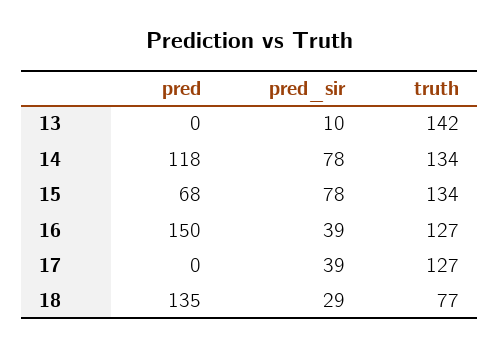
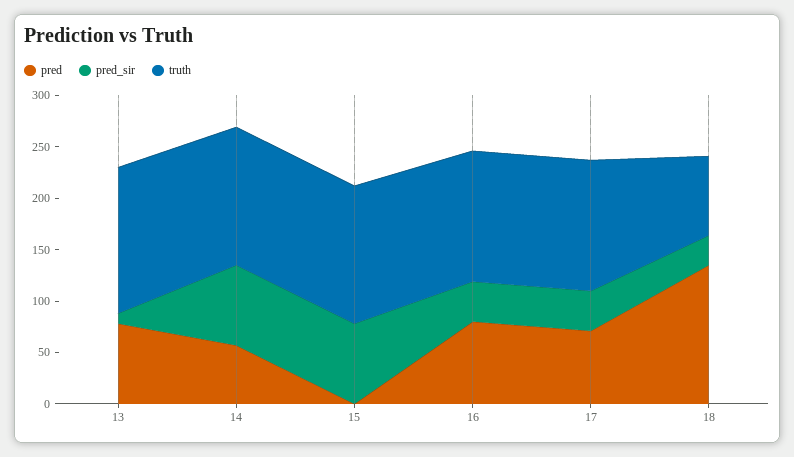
pred, 13: 0 -> 80
pred, 14: 118 -> 60
pred, 15: 68 -> 0
pred, 16: 150 -> 80
pred, 17: 0 -> 70

